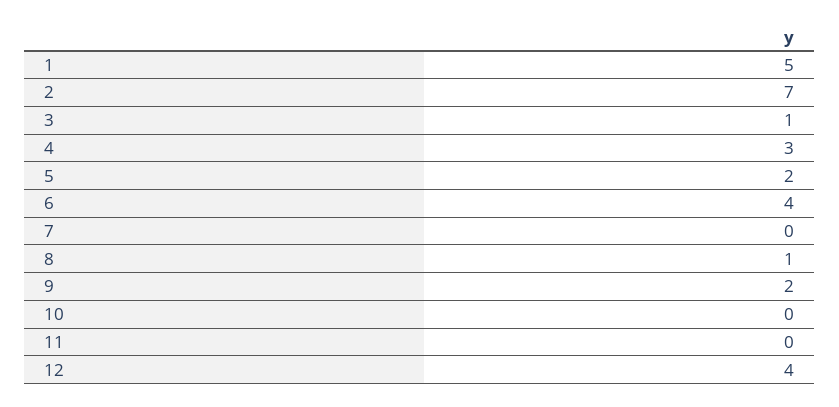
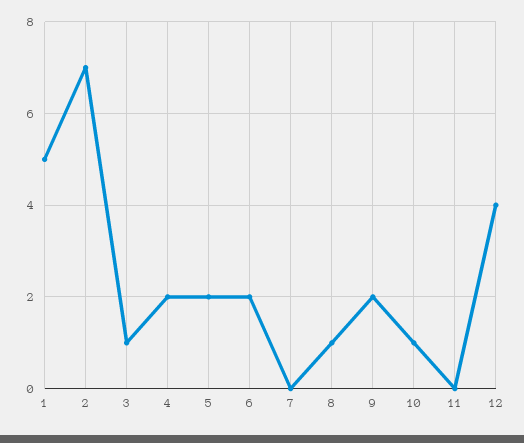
4: 3 -> 2
6: 4 -> 2
10: 0 -> 1

